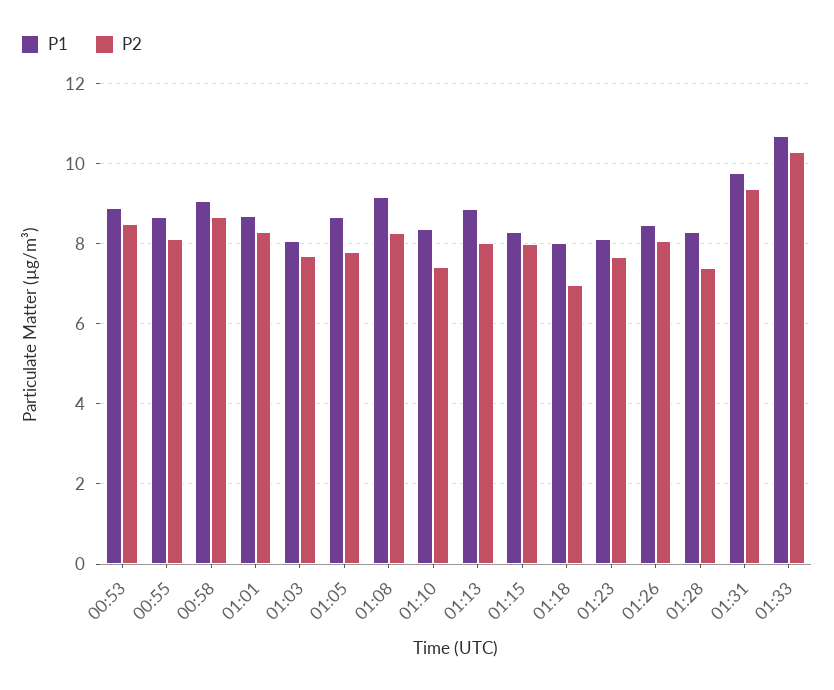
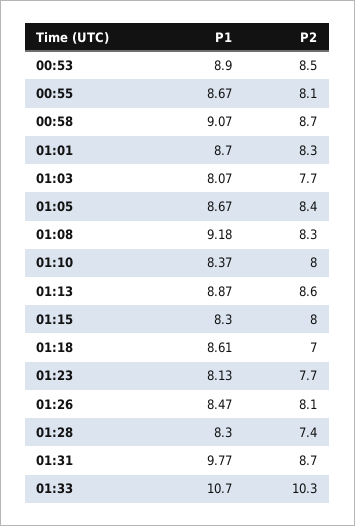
P2, 01:05: 7.8 -> 8.4
P2, 01:10: 7.4 -> 8
P2, 01:13: 8 -> 8.6
P1, 01:18: 8 -> 8.61
P2, 01:31: 9.4 -> 8.7

